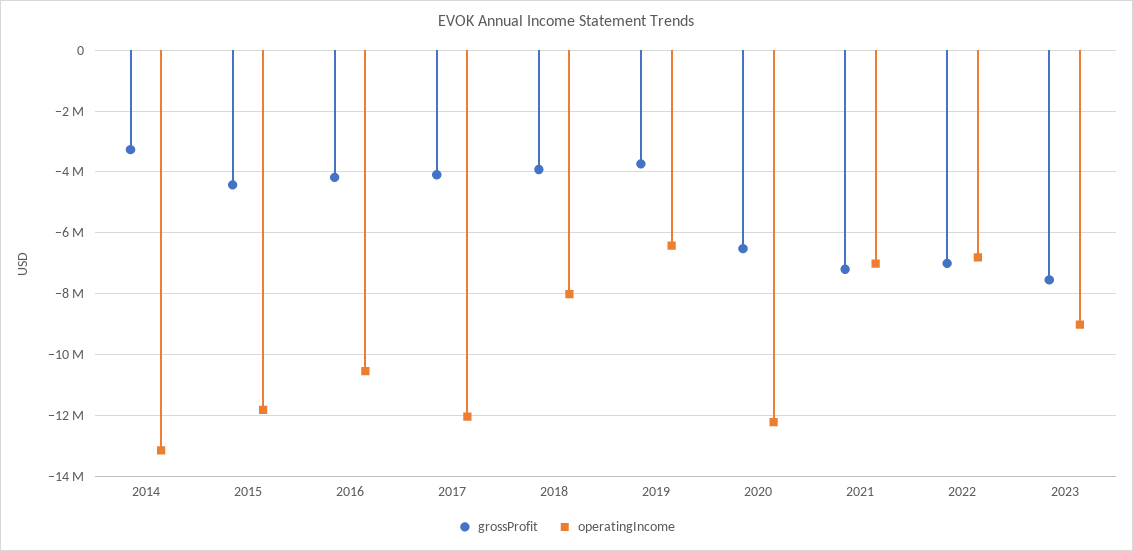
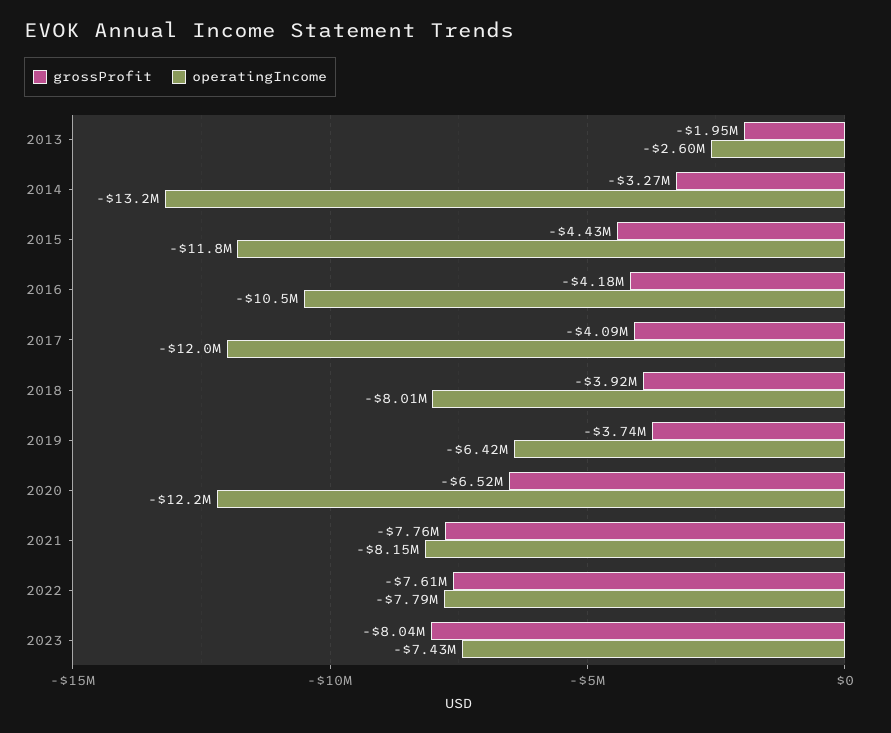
grossProfit, 2021: -7200000 -> -7760000
operatingIncome, 2021: -7000000 -> -8150000
grossProfit, 2022: -7000000 -> -7610000
operatingIncome, 2022: -6800000 -> -7790000
grossProfit, 2023: -7600000 -> -8040000
operatingIncome, 2023: -9000000 -> -7430000
grossProfit, 2013: none -> -1950000
operatingIncome, 2013: none -> -2600000

